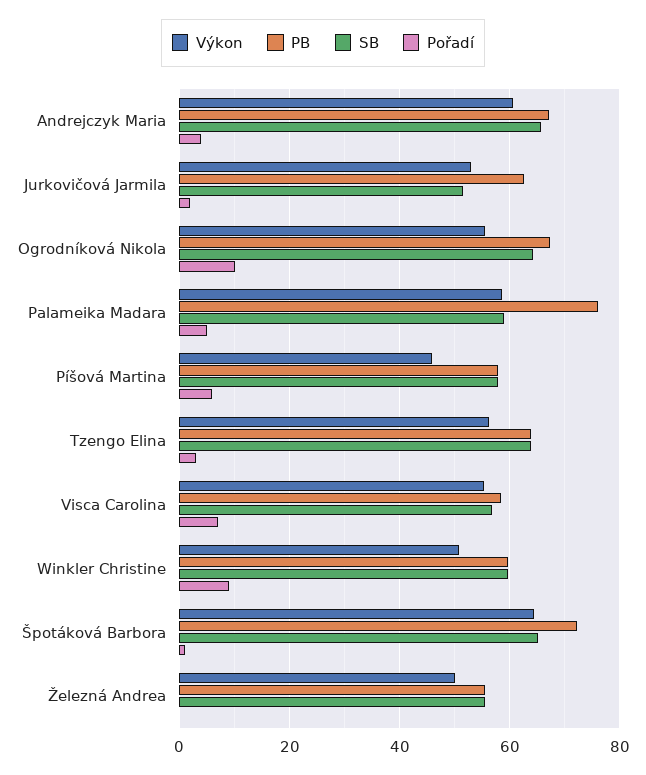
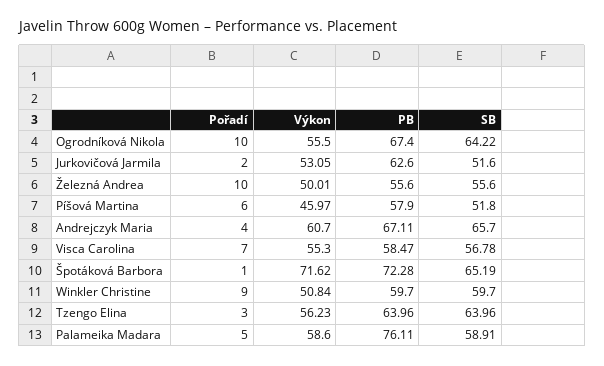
SB, Píšová Martina: 58 -> 51.8
Výkon, Špotáková Barbora: 64 -> 71.62
Pořadí, Železná Andrea: 0 -> 10

